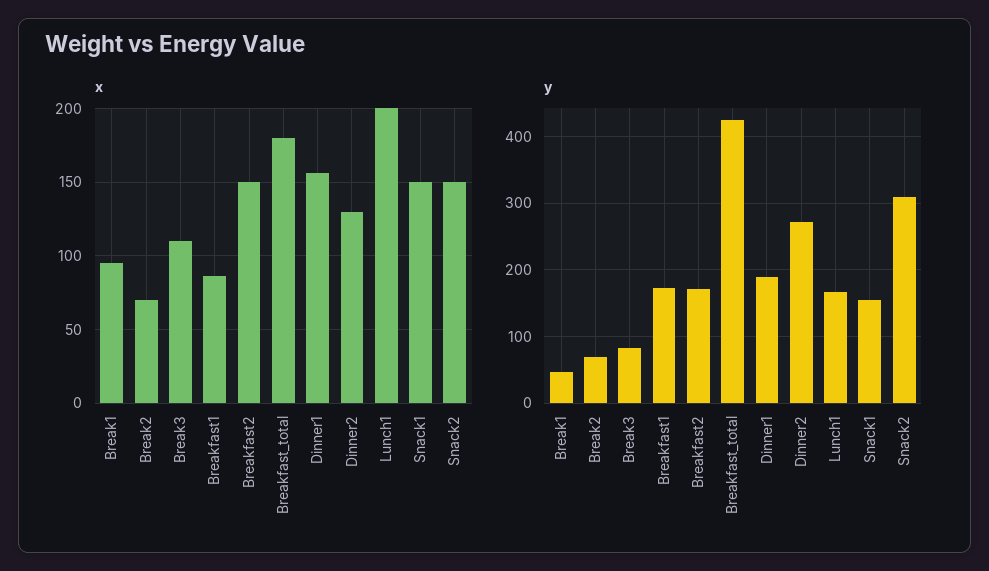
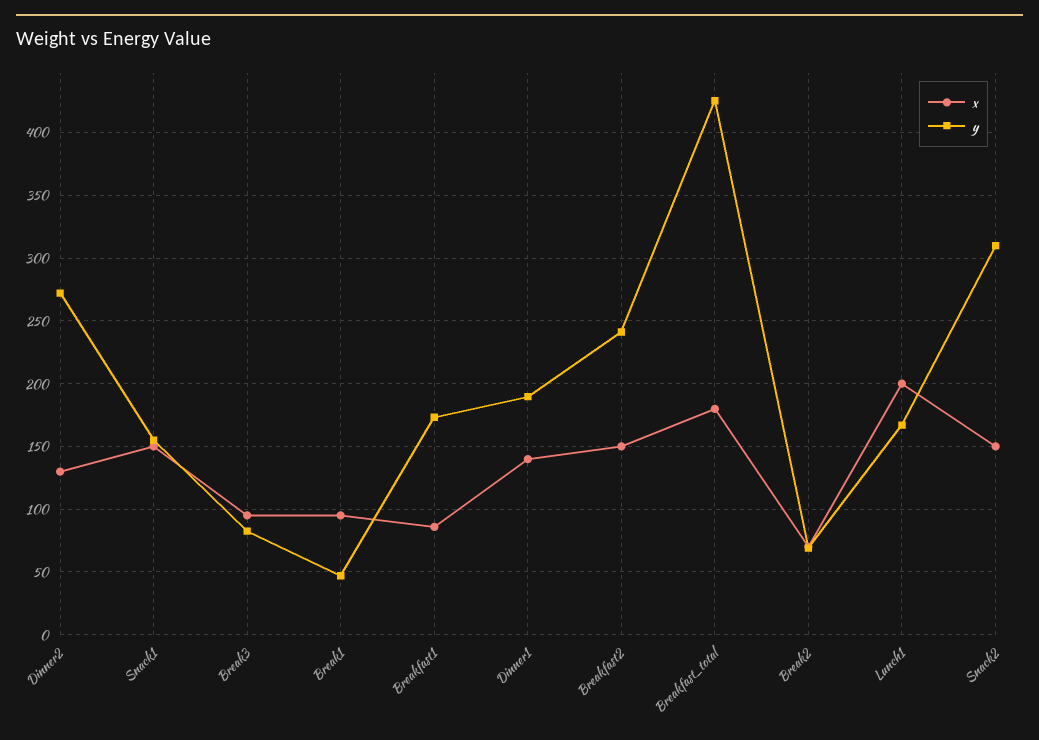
x, Break3: 110 -> 95
x, Dinner1: 155 -> 140
y, Breakfast2: 170 -> 240

